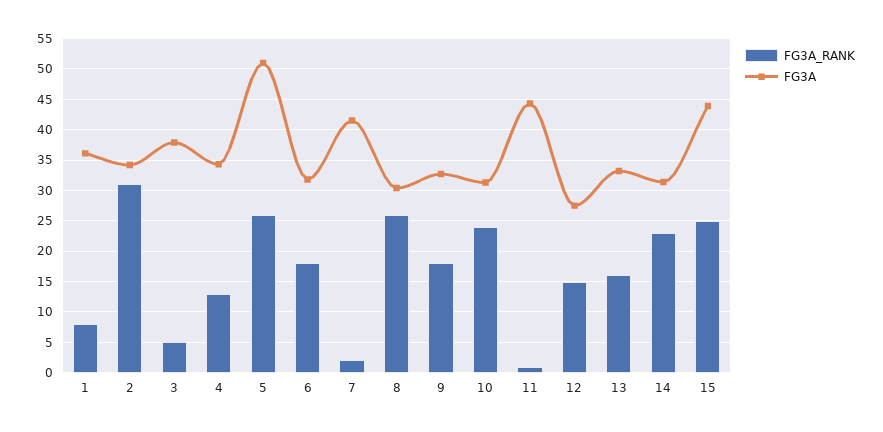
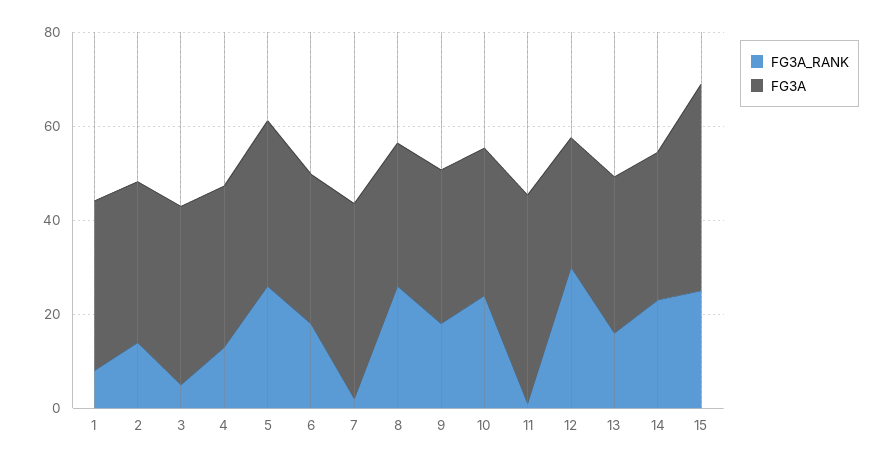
FG3A_RANK, 2: 31 -> 15
FG3A, 5: 51 -> 35
FG3A_RANK, 12: 15 -> 30

